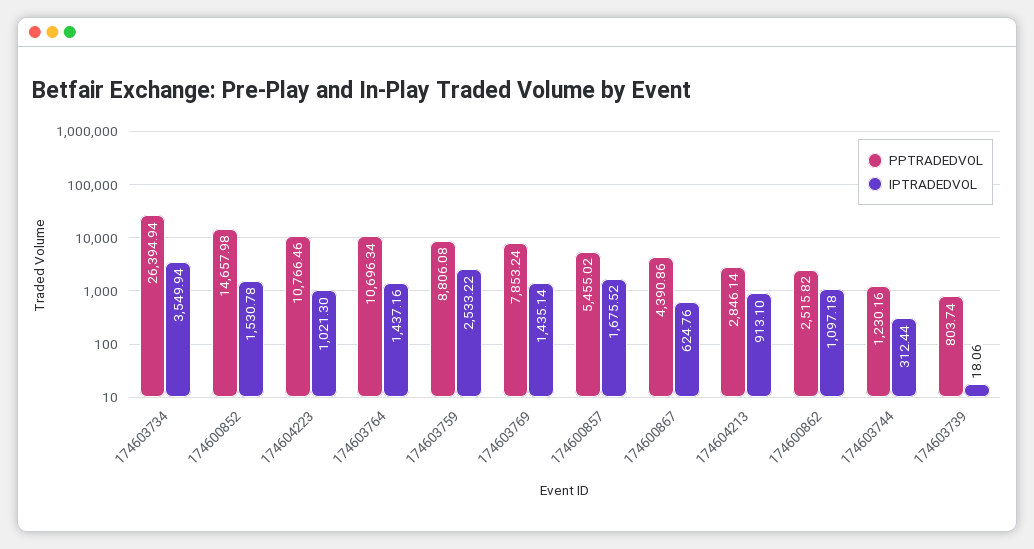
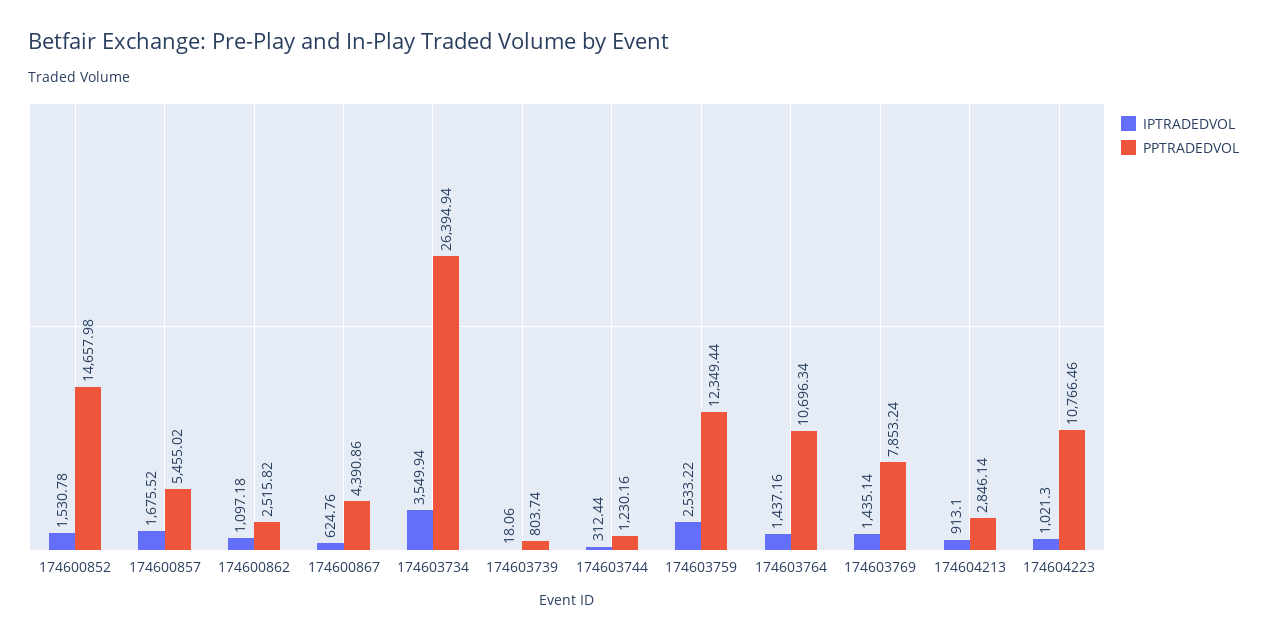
PPTRADEDVOL, 174603759: 8806.08 -> 12349.44

